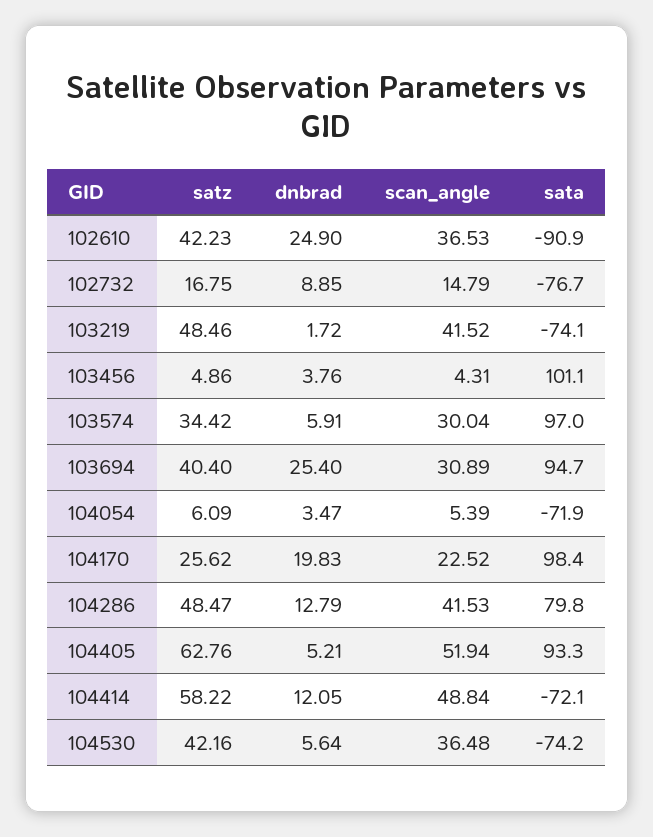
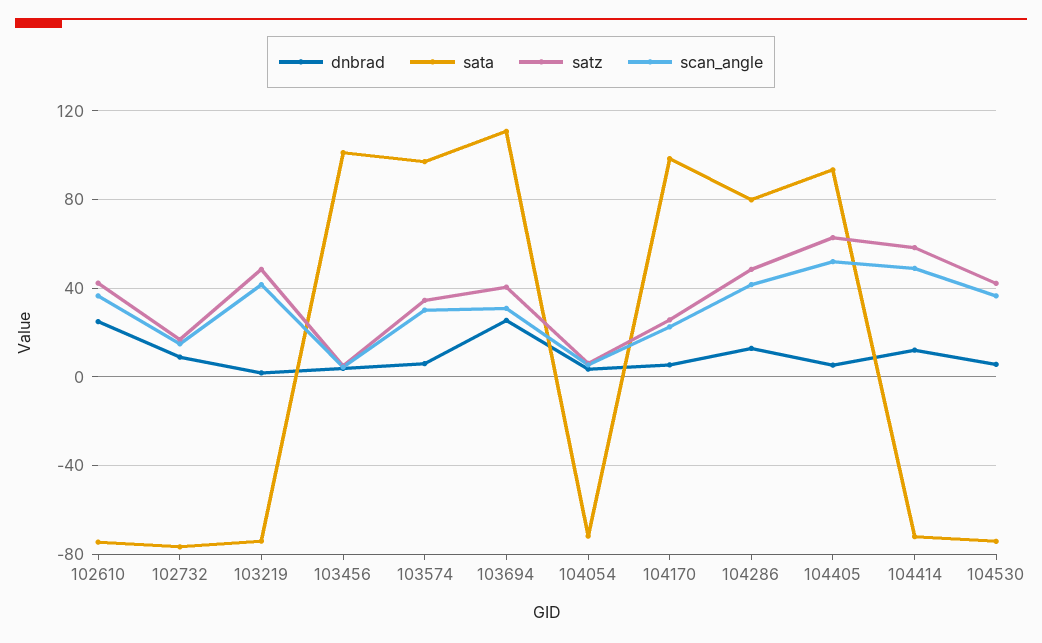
sata, 102610: -90.9 -> -75
sata, 103694: 94.7 -> 110
dnbrad, 104170: 19.83 -> 5

